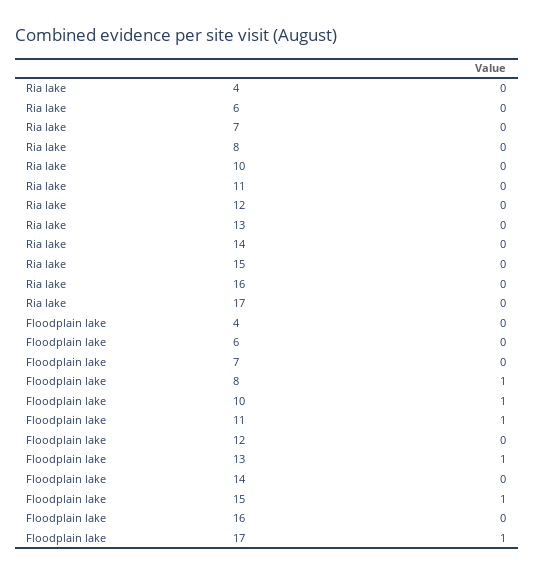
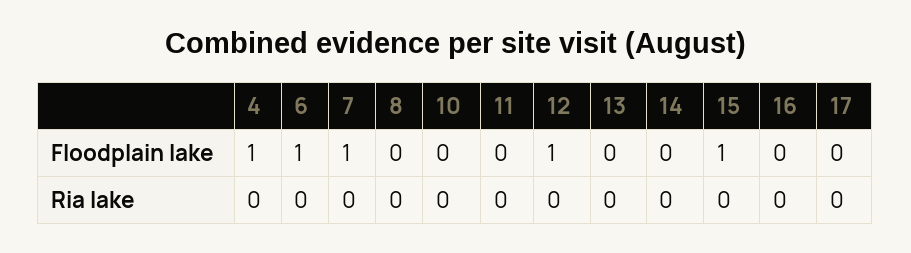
Floodplain lake, 4: 0 -> 1
Floodplain lake, 6: 0 -> 1
Floodplain lake, 7: 0 -> 1
Floodplain lake, 8: 1 -> 0
Floodplain lake, 10: 1 -> 0
Floodplain lake, 11: 1 -> 0
Floodplain lake, 12: 0 -> 1
Floodplain lake, 13: 1 -> 0
Floodplain lake, 17: 1 -> 0

